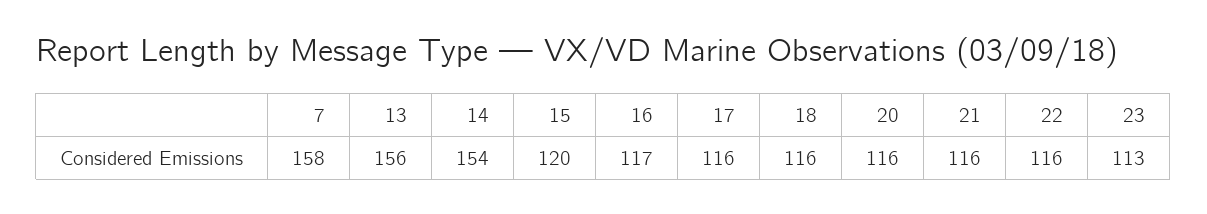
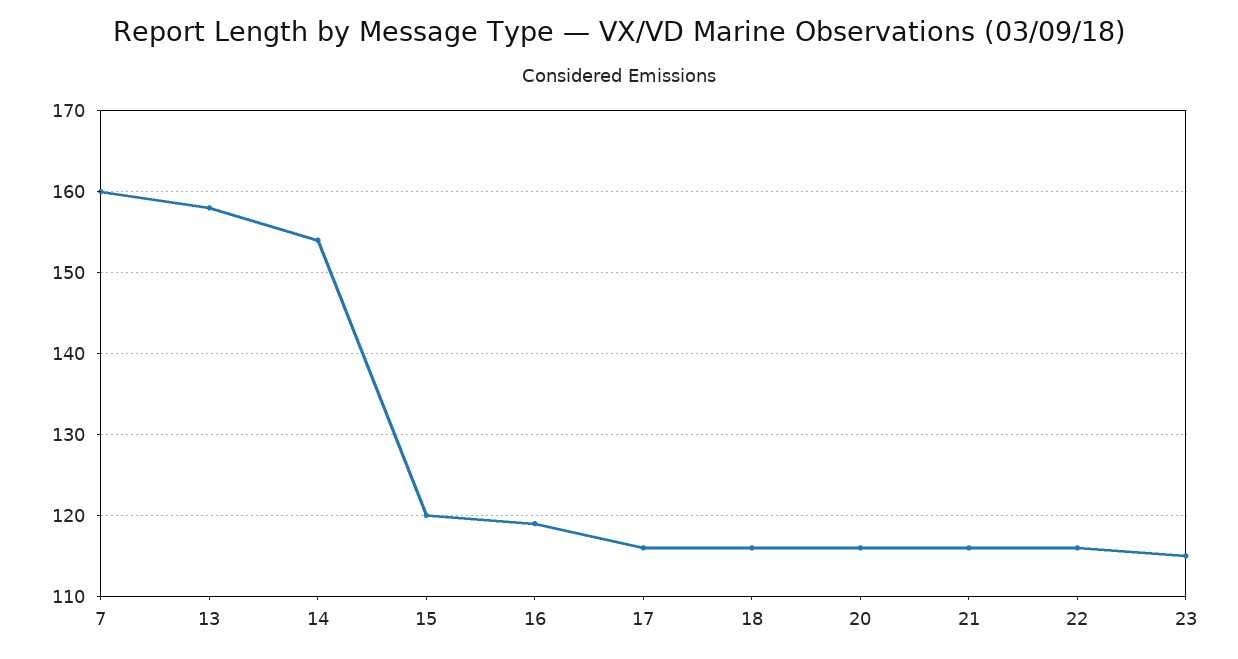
7: 158 -> 160
13: 156 -> 158
16: 117 -> 119
23: 113 -> 115

